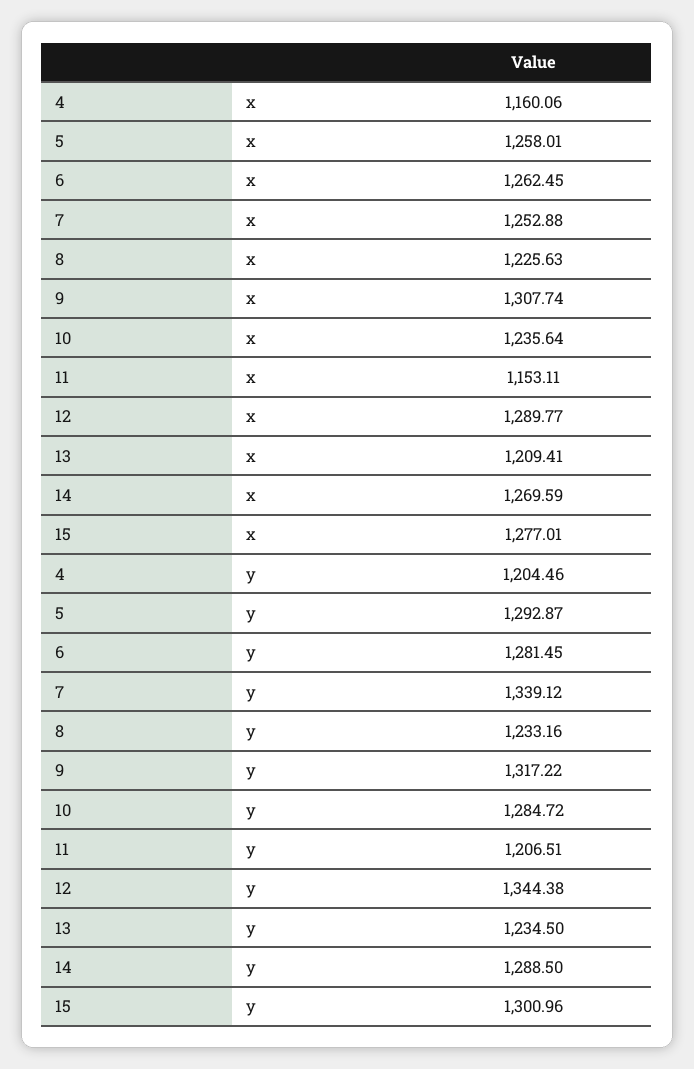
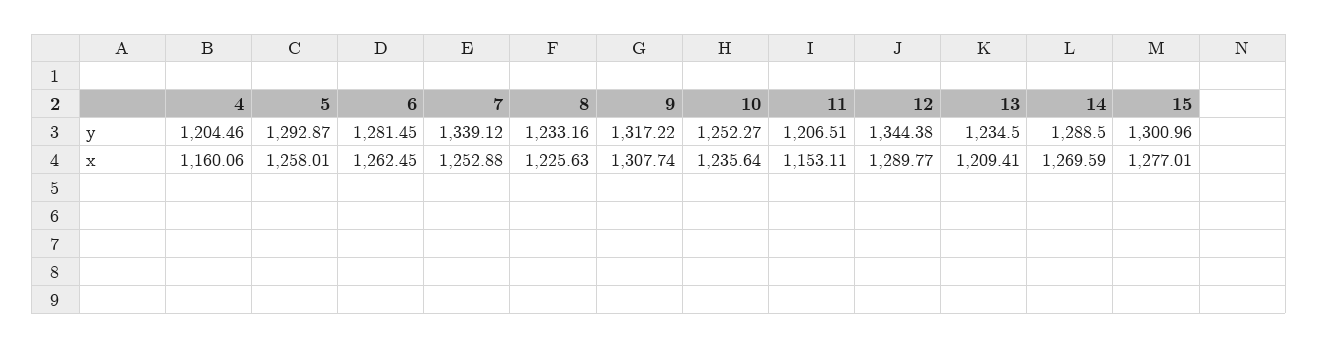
10, y: 1284.72 -> 1252.27

